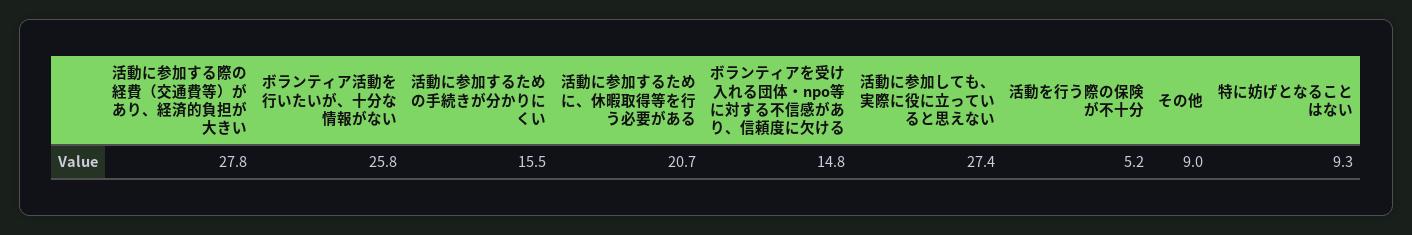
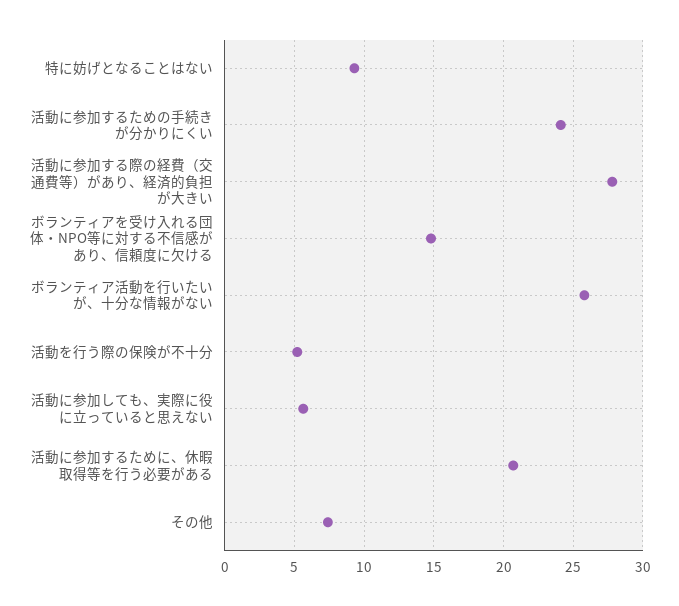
活動に参加するための手続きが分かりにくい: 15.5 -> 24
活動に参加しても、実際に役に立っていると思えない: 27.4 -> 5.5
その他: 9 -> 7.5

